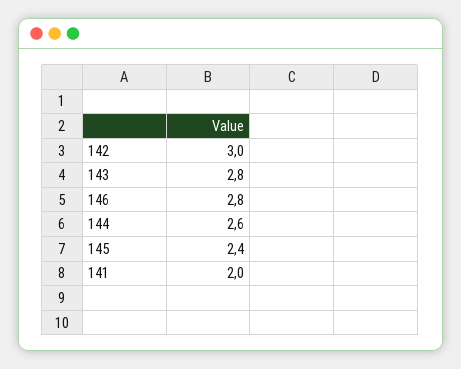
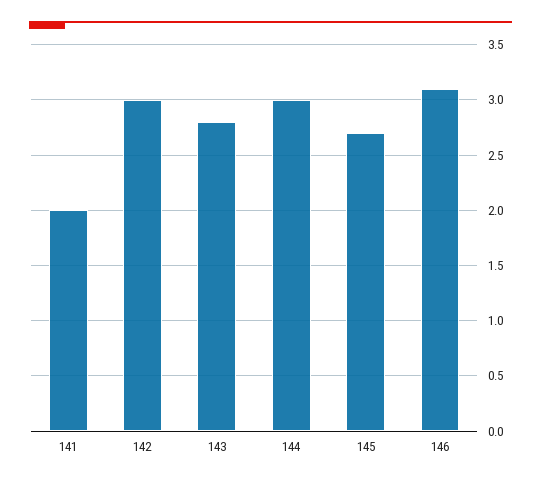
146: 2.8 -> 3.1
144: 2.6 -> 3
145: 2.4 -> 2.7

